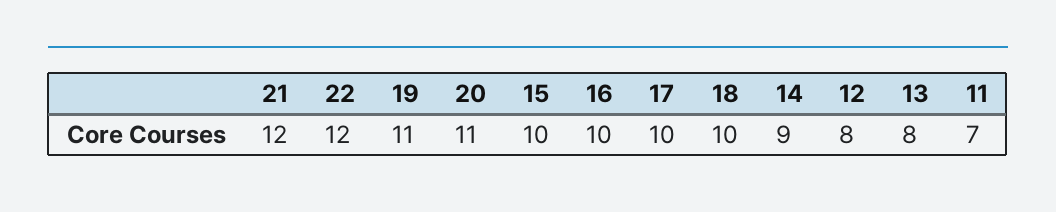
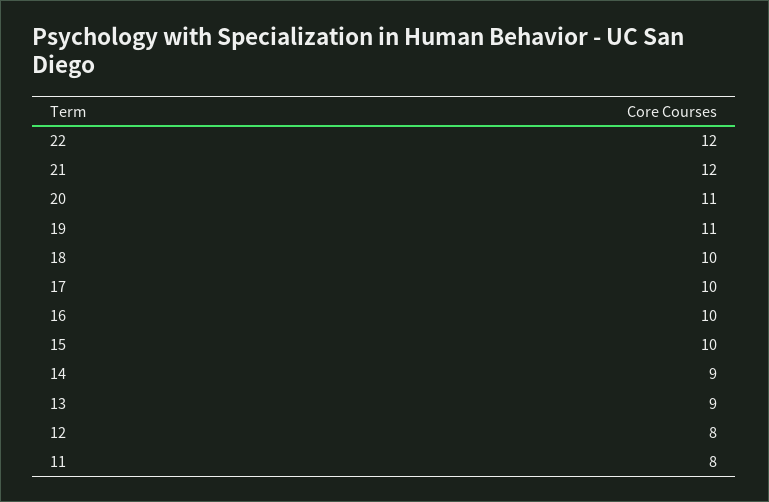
13: 8 -> 9
11: 7 -> 8

